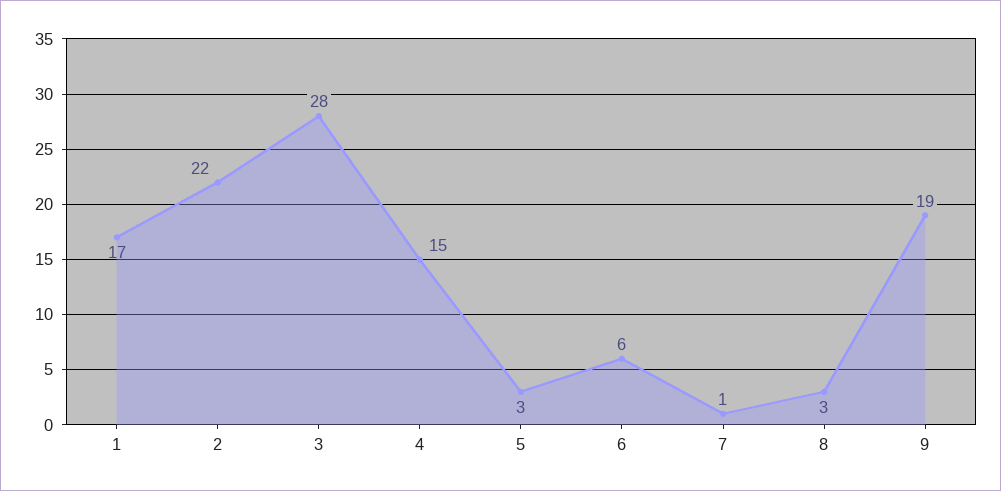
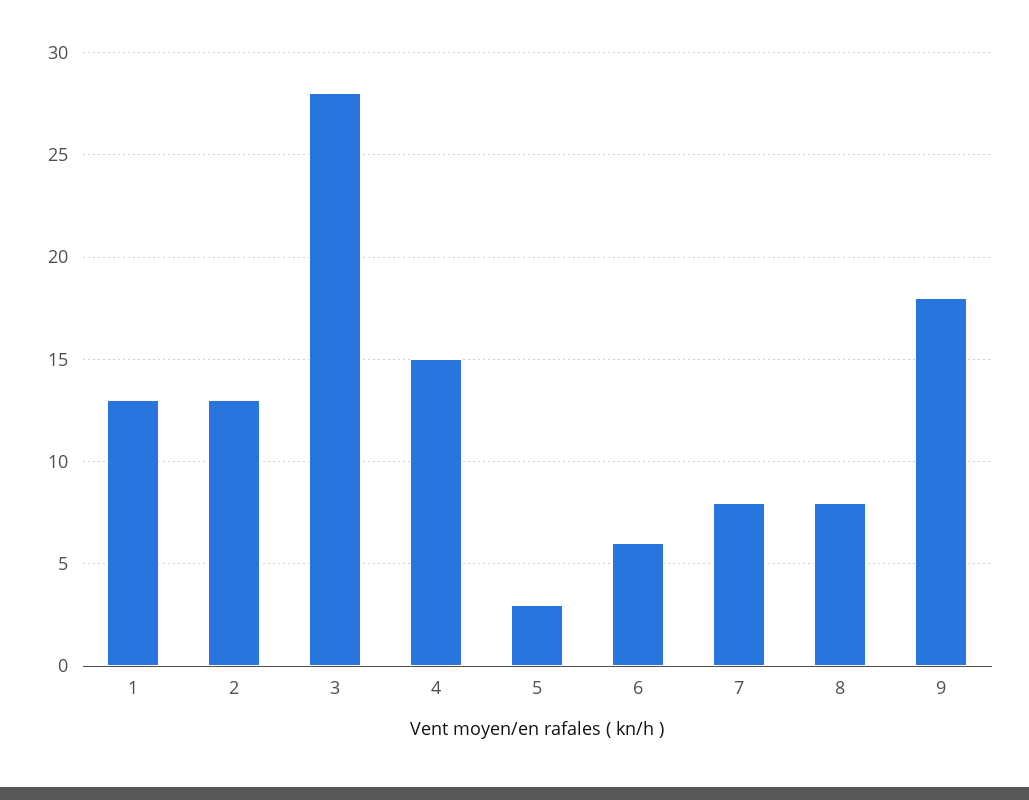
1: 17 -> 13
2: 22 -> 13
7: 1 -> 8
8: 3 -> 8
9: 19 -> 18

